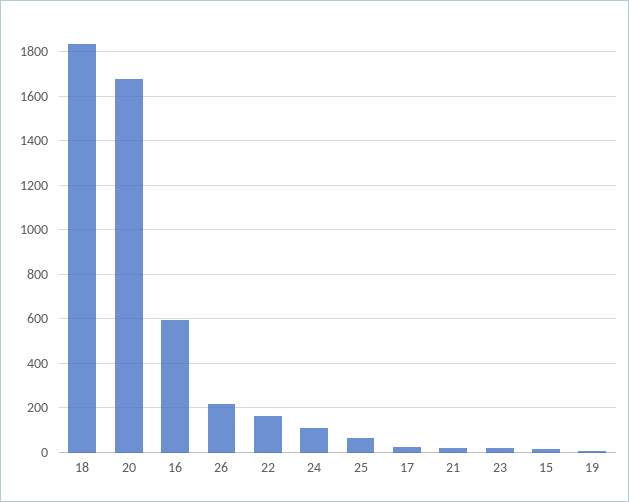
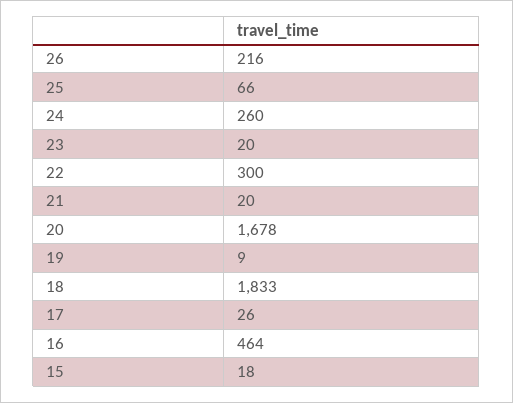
16: 600 -> 464
22: 150 -> 300
24: 100 -> 260

